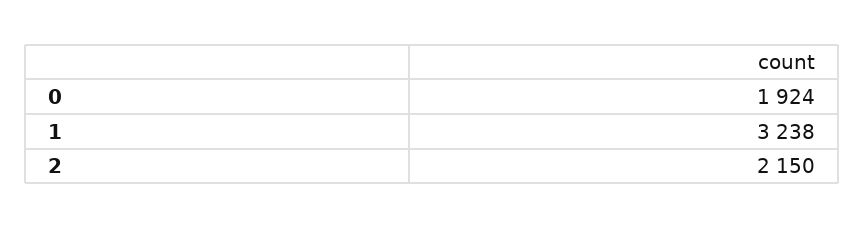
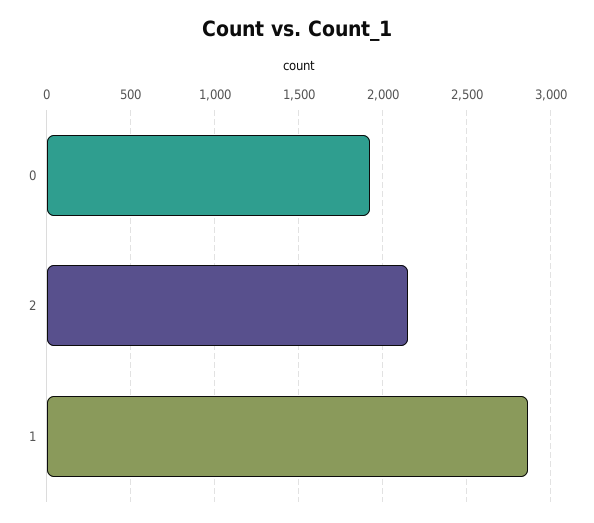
1: 3238 -> 2850

